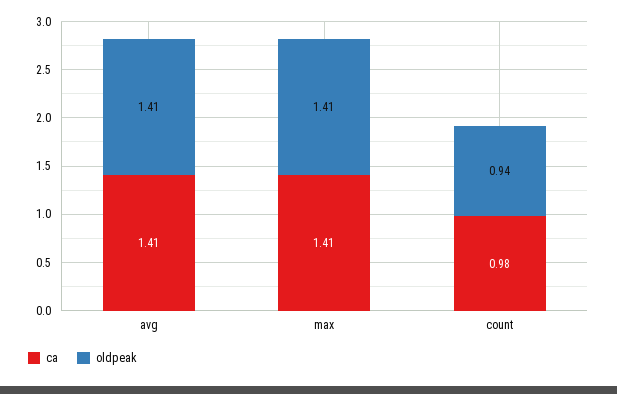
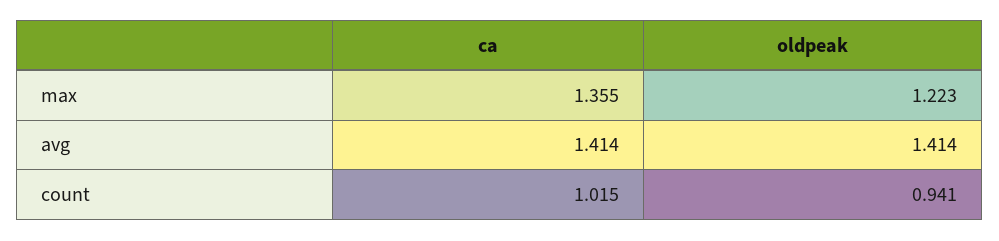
ca, max: 1.41 -> 1.355
oldpeak, max: 1.41 -> 1.223
ca, count: 0.98 -> 1.015

